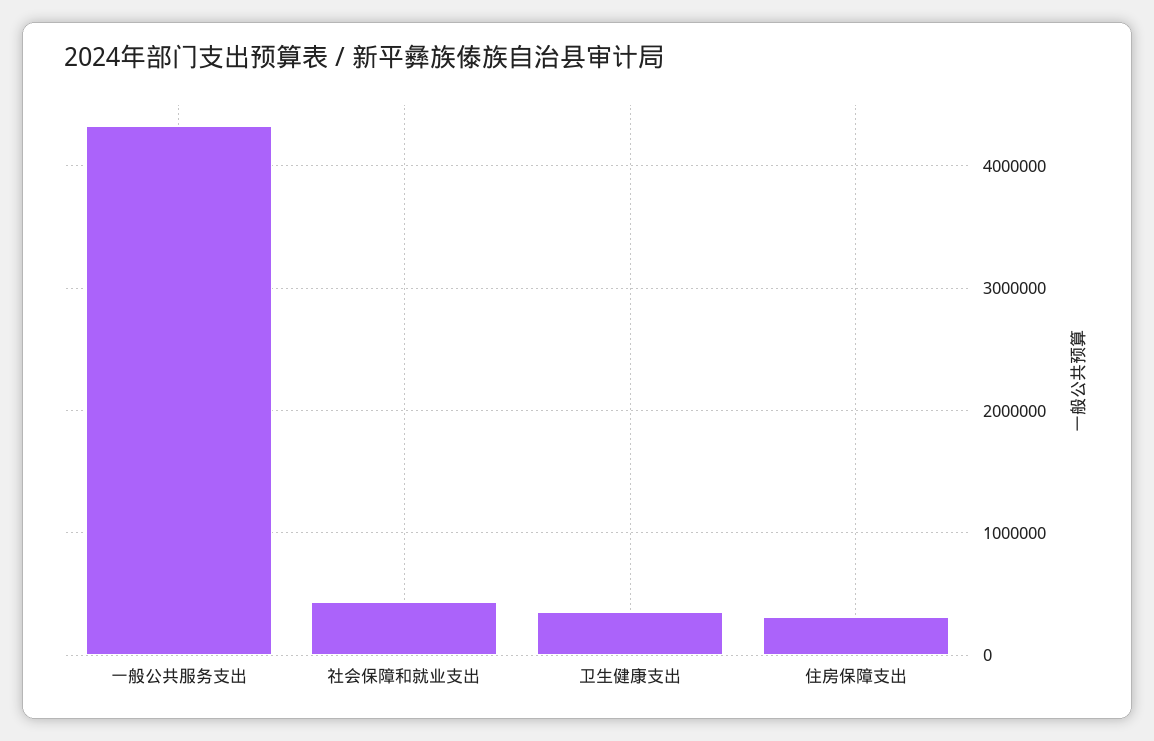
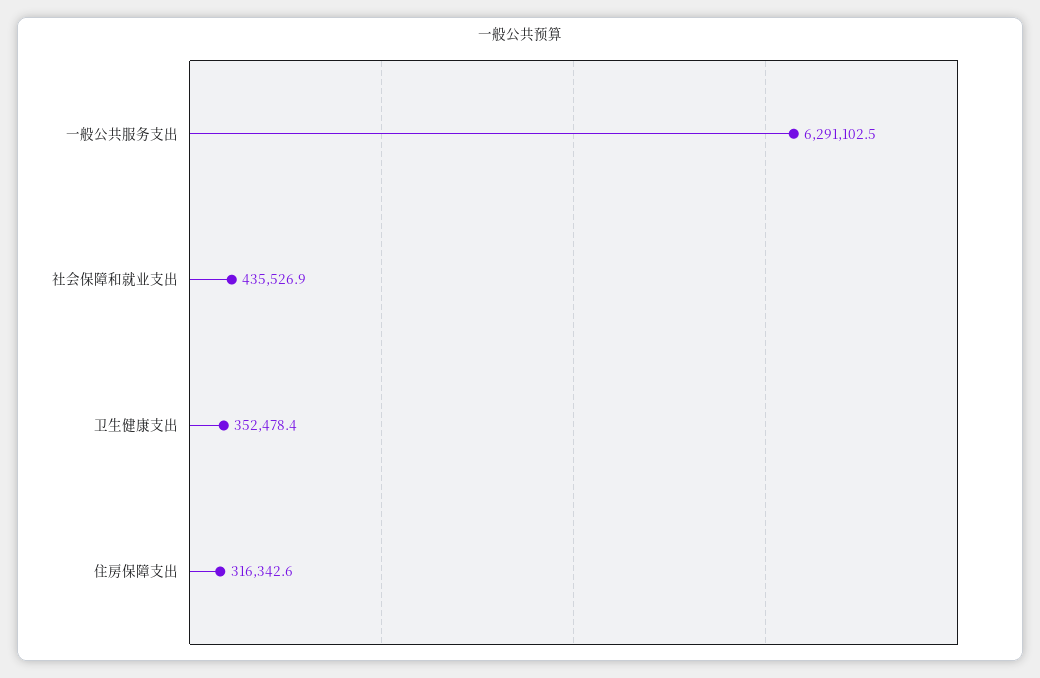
一般公共服务支出: 4300000 -> 6291102.5

